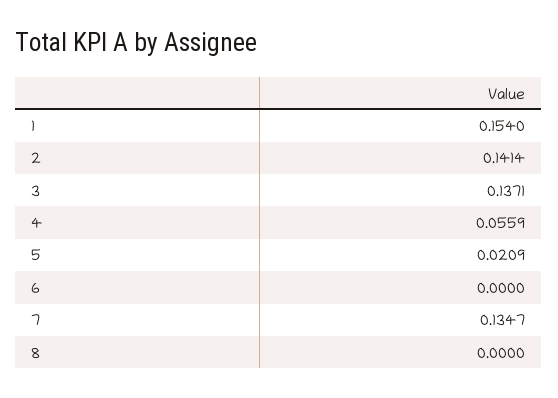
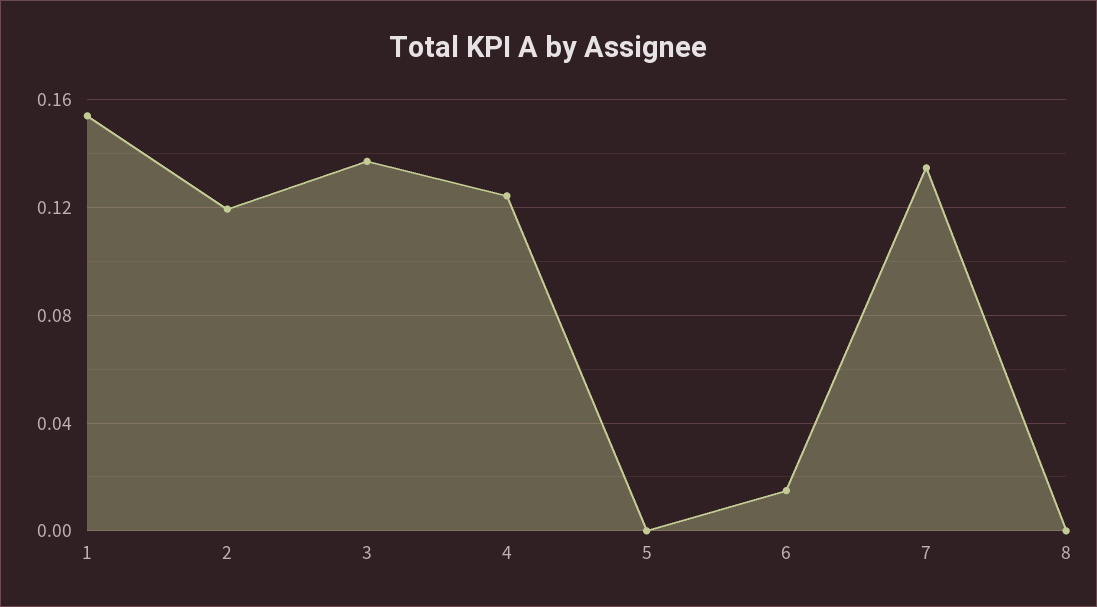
2: 0.1414 -> 0.12
4: 0.0559 -> 0.125
5: 0.0209 -> 0
6: 0 -> 0.015

